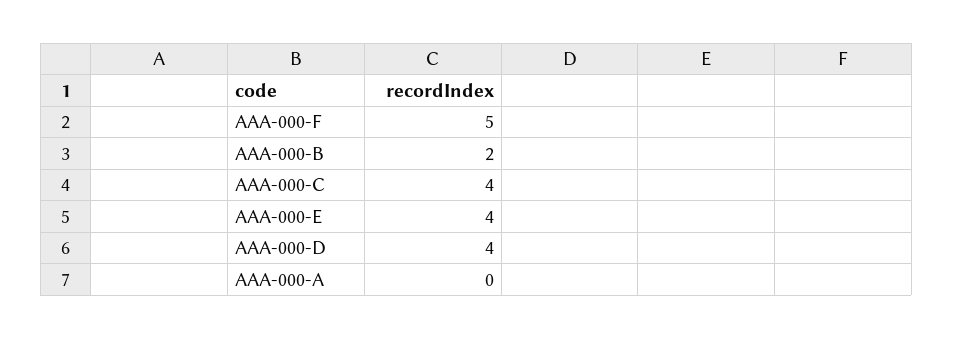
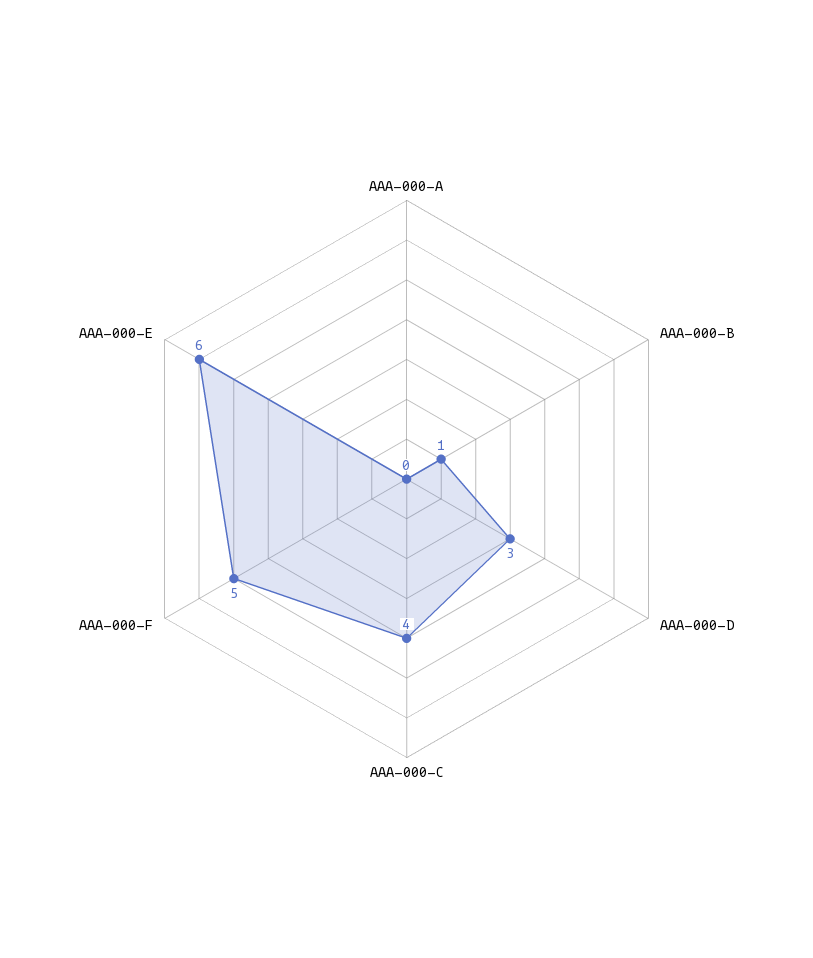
AAA-000-B: 2 -> 1
AAA-000-E: 4 -> 6
AAA-000-D: 4 -> 3

